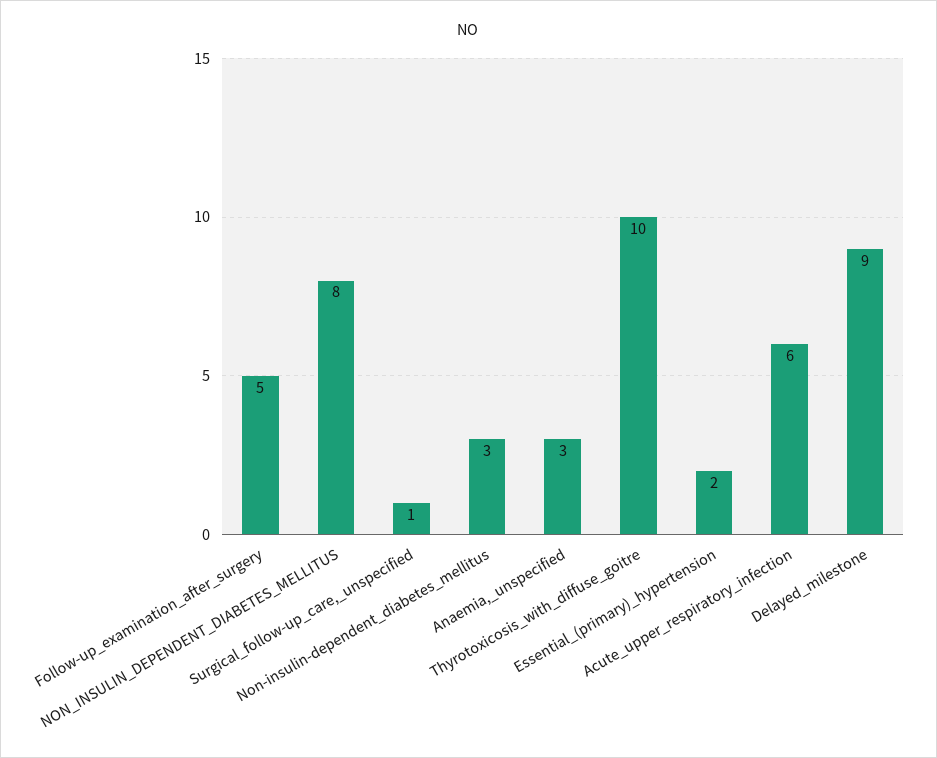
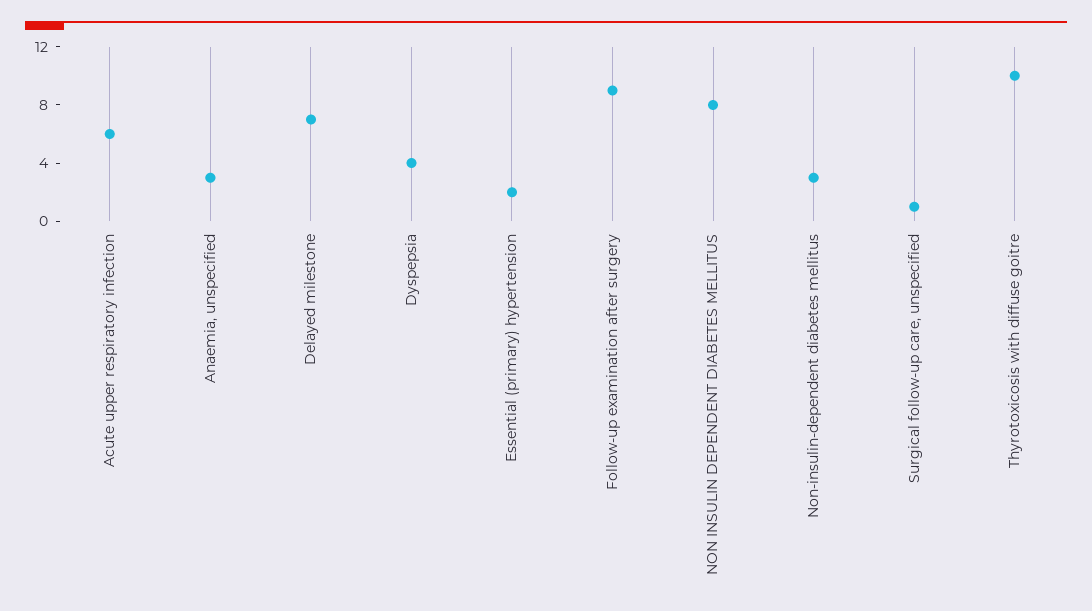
Follow-up_examination_after_surgery: 5 -> 9
Delayed_milestone: 9 -> 7
Dyspepsia: none -> 4

